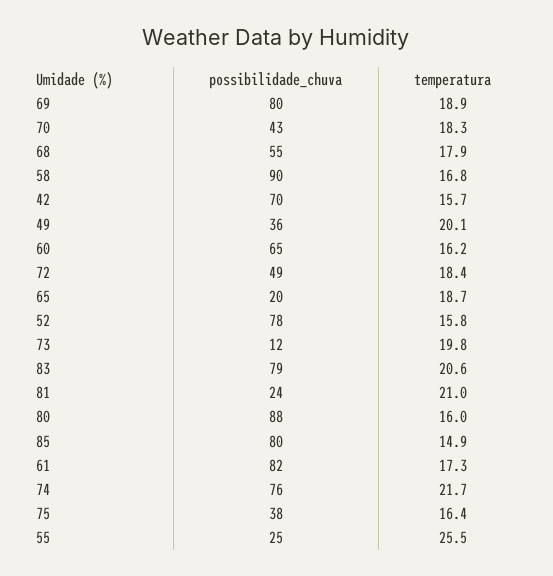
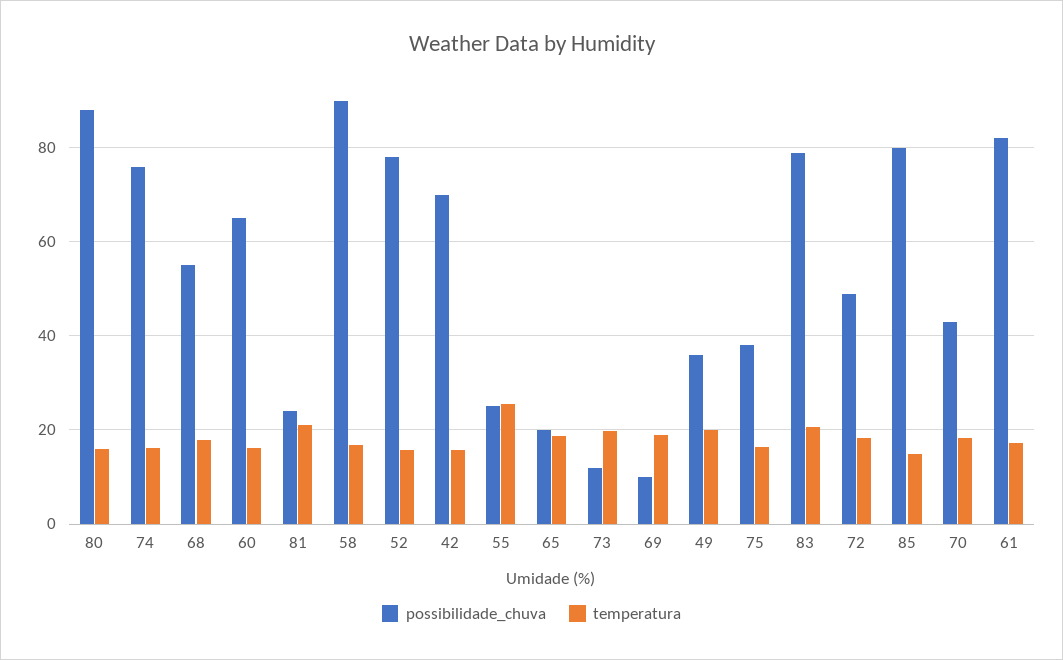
possibilidade_chuva, 69: 80 -> 10
temperatura, 74: 21.7 -> 16

